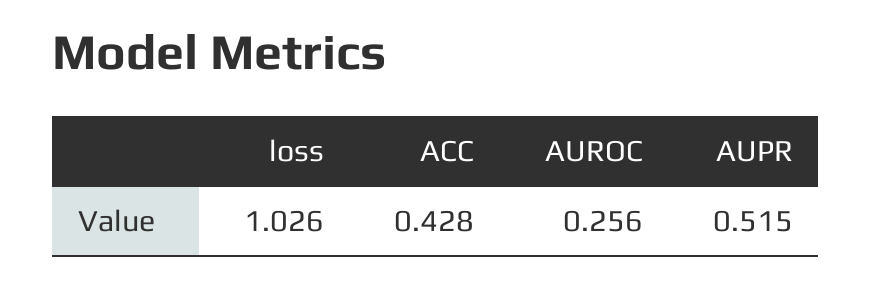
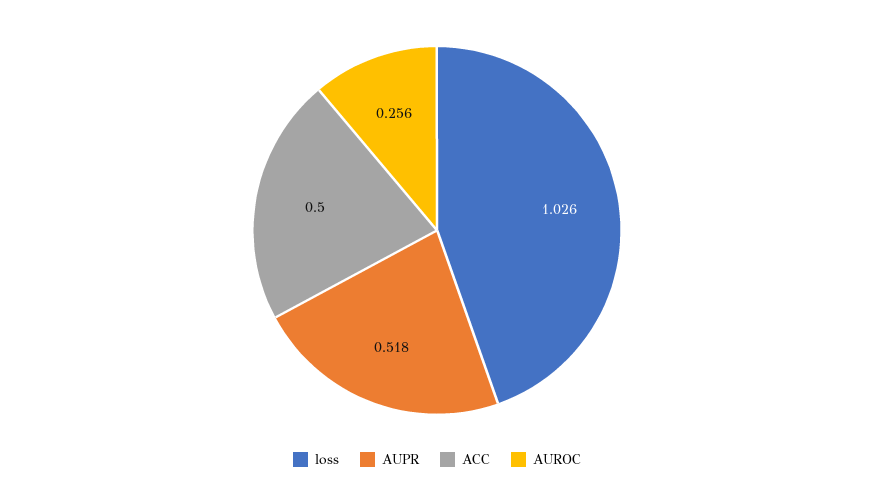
ACC: 0.428 -> 0.5
AUPR: 0.515 -> 0.518

